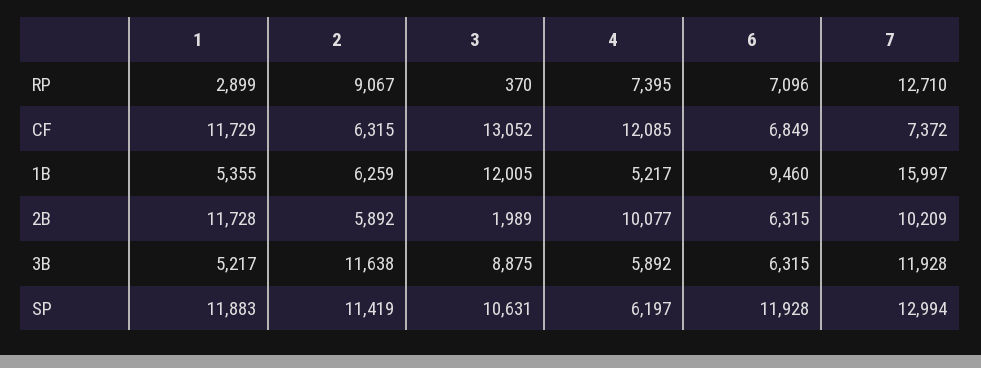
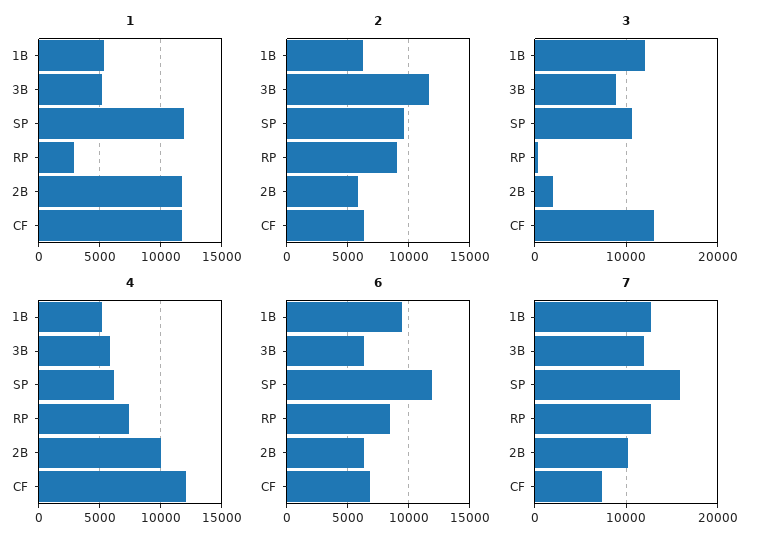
6, RP: 7096 -> 8500
7, 1B: 15997 -> 13000
2, SP: 11419 -> 9500
7, SP: 12994 -> 16000

